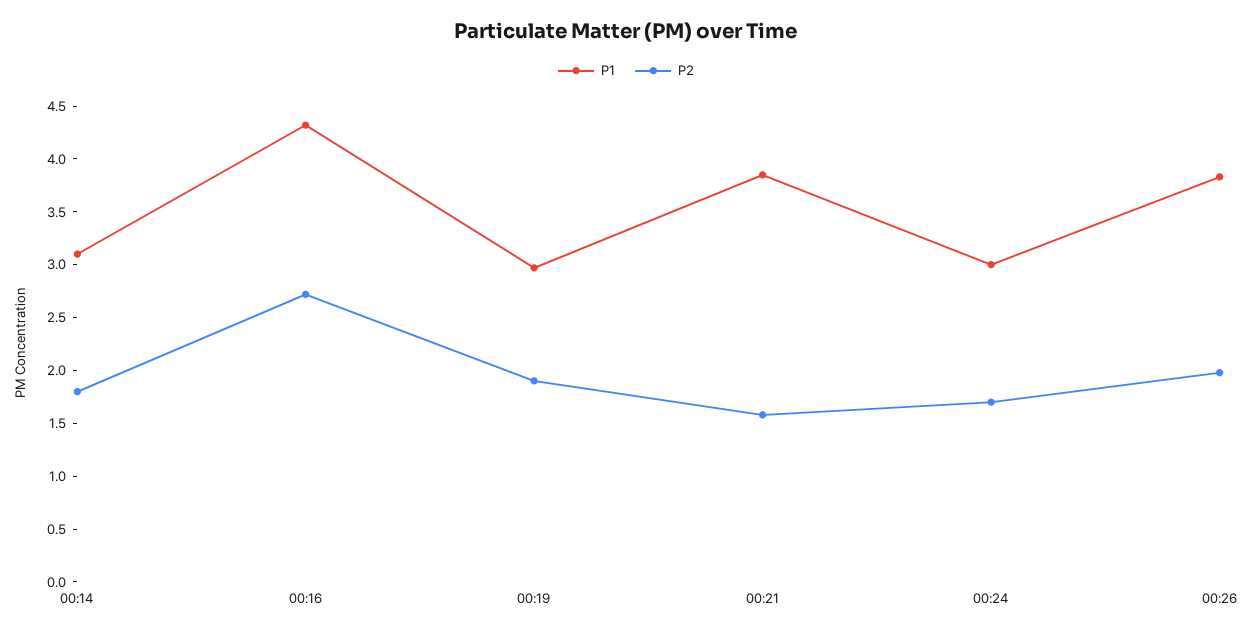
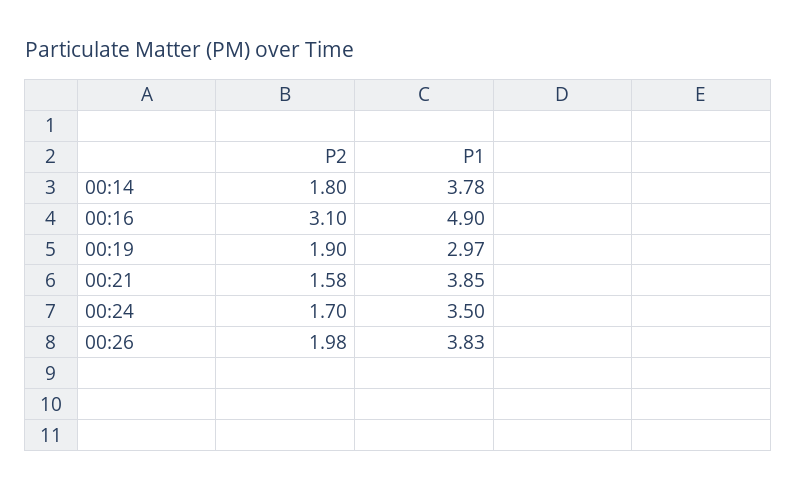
P1, 00:14: 3.1 -> 3.78
P1, 00:16: 4.3 -> 4.9
P2, 00:16: 2.7 -> 3.1
P1, 00:24: 3 -> 3.5

